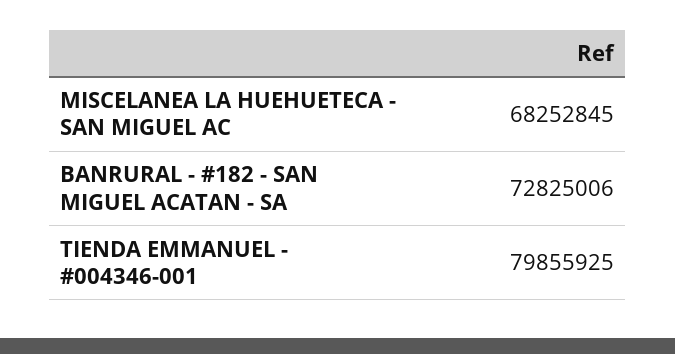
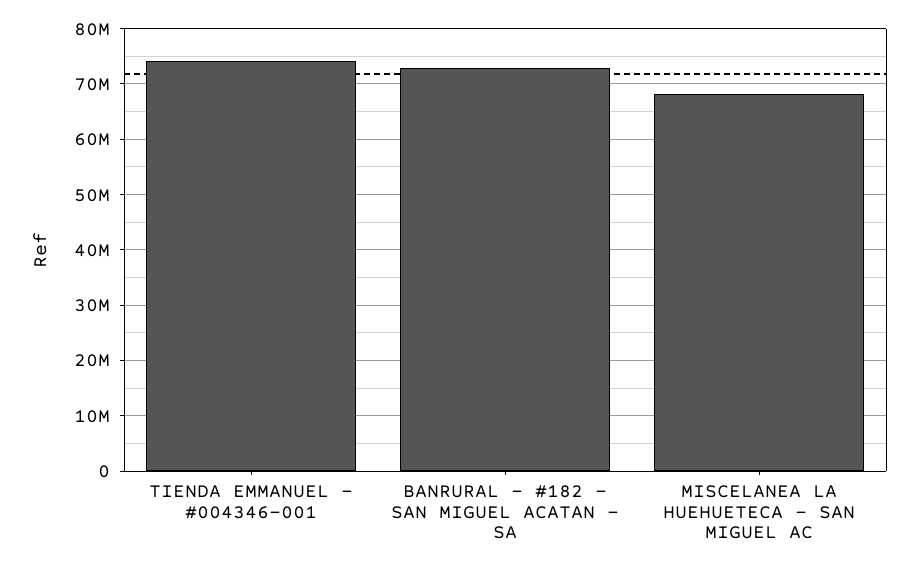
TIENDA EMMANUEL - #004346-001: 79855925 -> 74000000

